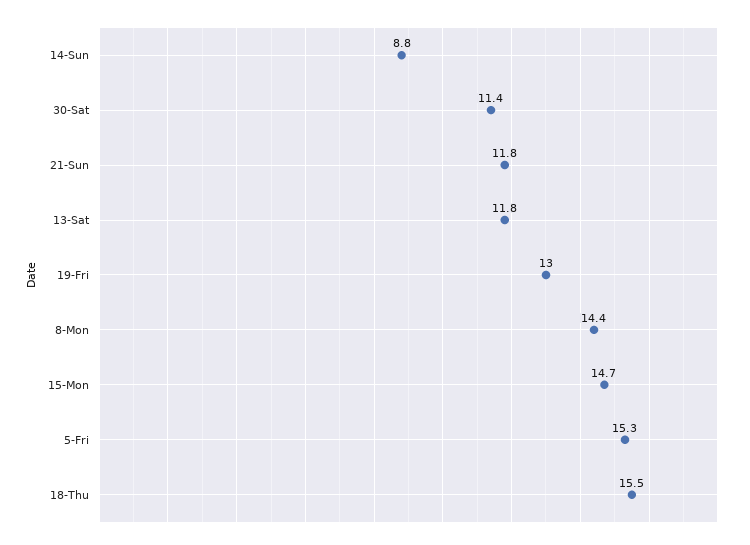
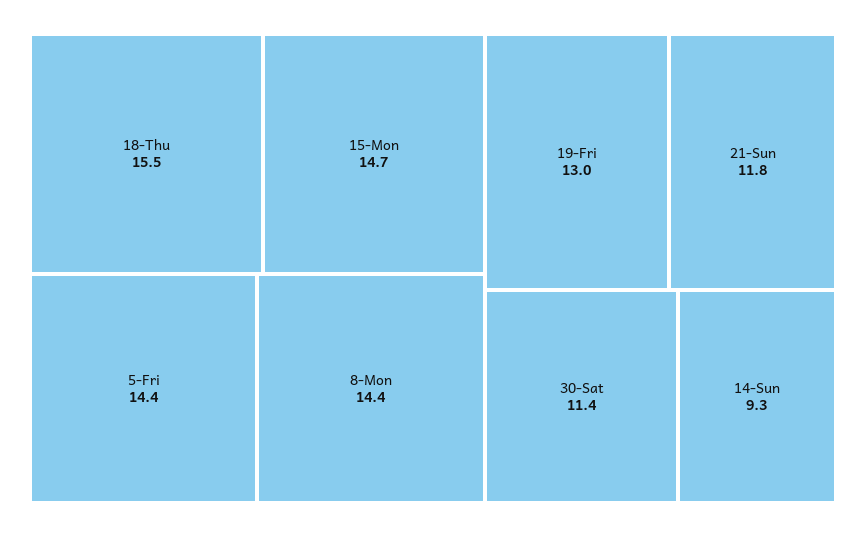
14-Sun: 8.8 -> 9.3
13-Sat: 11.8 -> none
5-Fri: 15.3 -> 14.4

